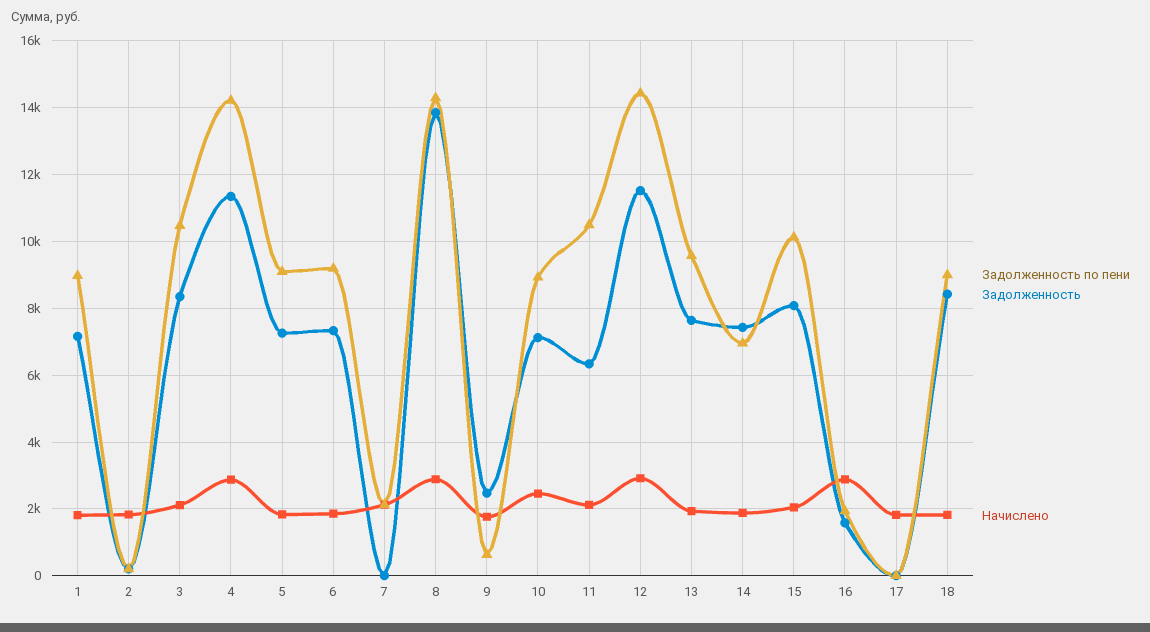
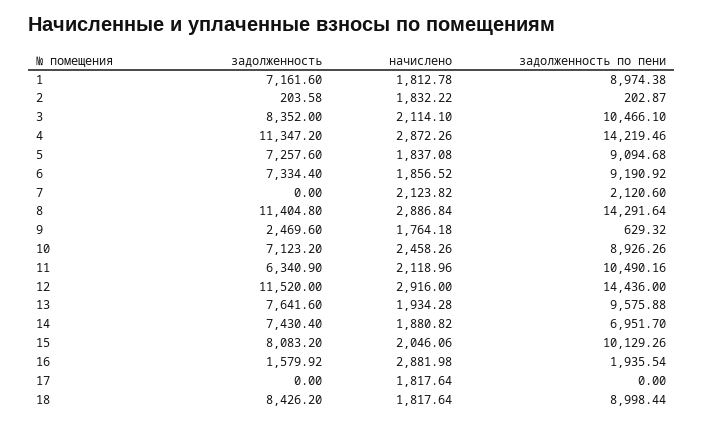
Задолженность, 8: 13800 -> 11404.8

